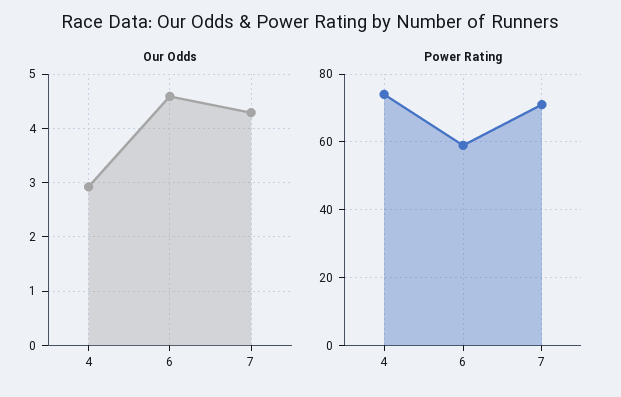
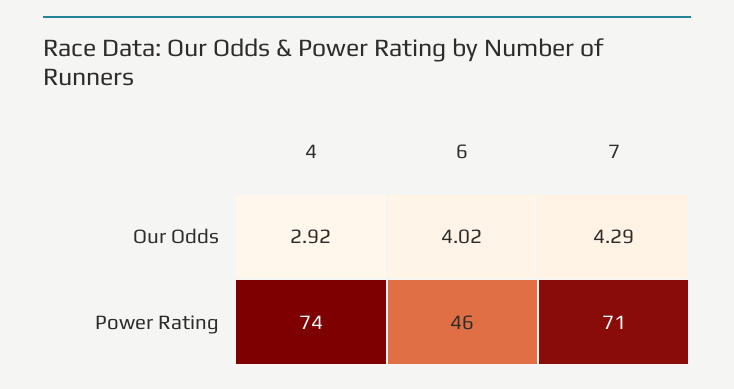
Our Odds, 6: 4.6 -> 4.02
Power Rating, 6: 60 -> 46

